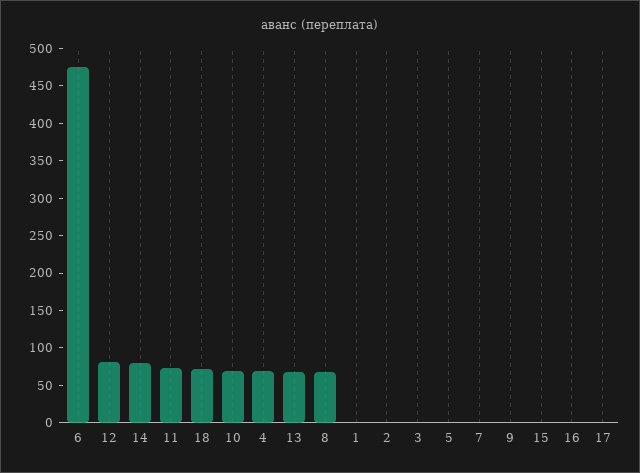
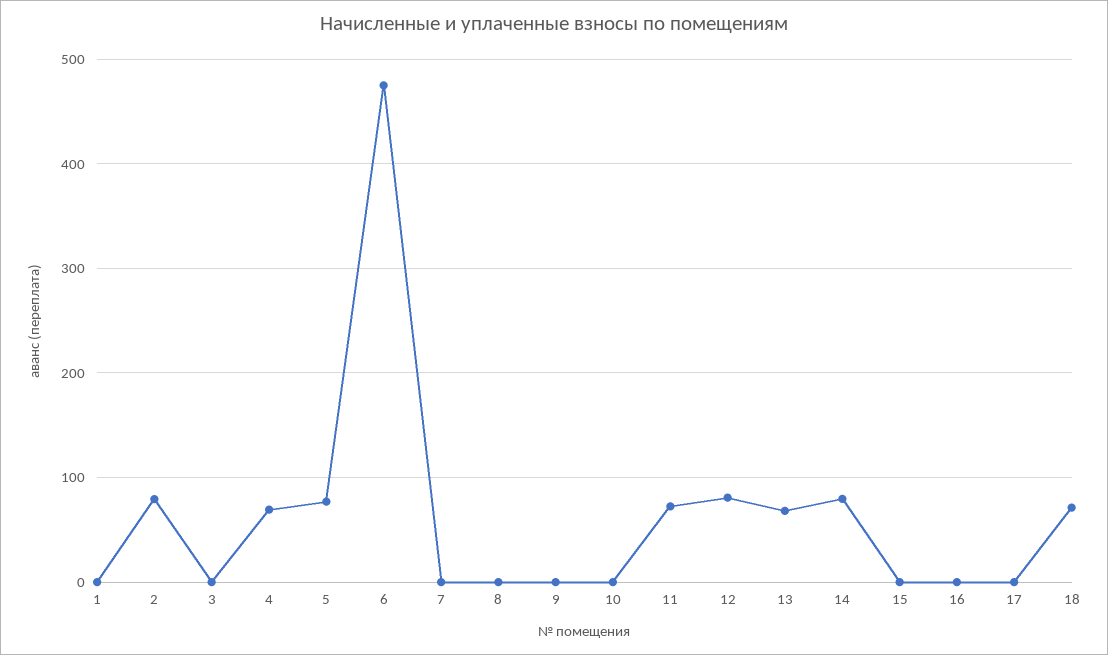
10: 75 -> 0
8: 75 -> 0
2: 0 -> 80
5: 0 -> 80

